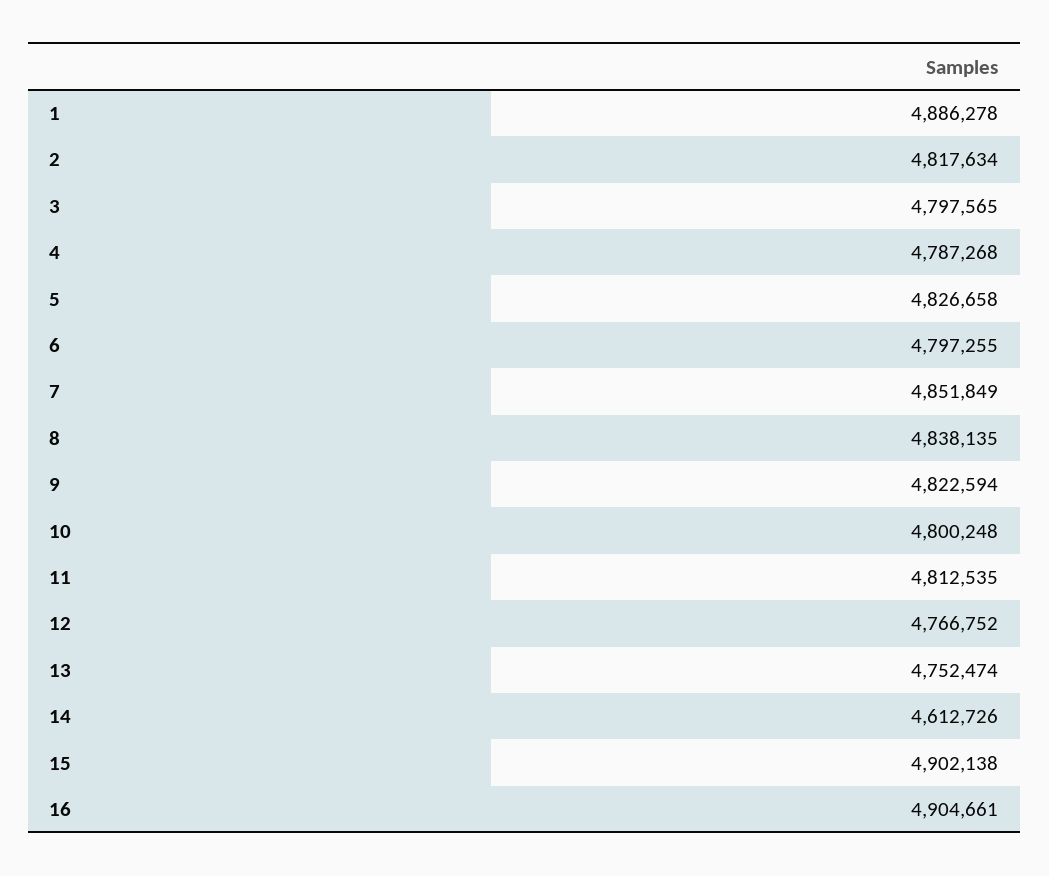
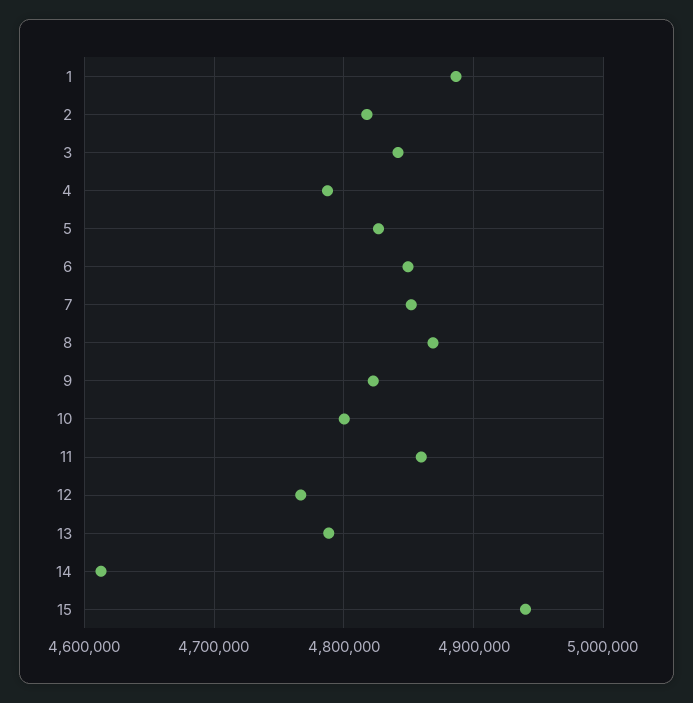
3: 4797565 -> 4840000
6: 4797255 -> 4850000
8: 4838135 -> 4870000
11: 4812535 -> 4860000
13: 4752474 -> 4790000
15: 4902138 -> 4940000
16: 4904661 -> none

